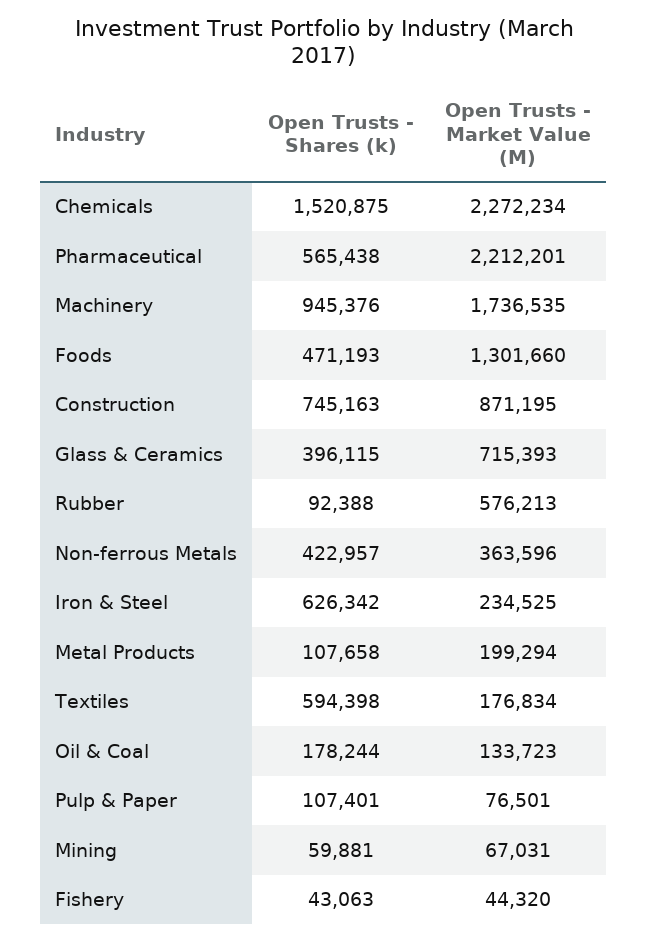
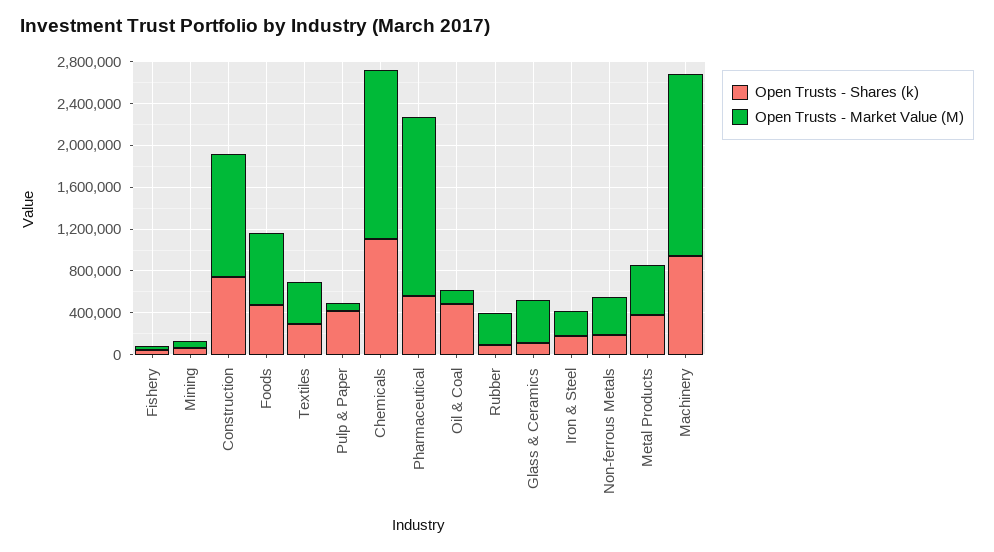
Open Trusts - Shares (k), Chemicals: 1520875 -> 1100000
Open Trusts - Market Value (M), Chemicals: 2272234 -> 1600000
Open Trusts - Market Value (M), Pharmaceutical: 2212201 -> 1700000
Open Trusts - Market Value (M), Foods: 1301660 -> 700000
Open Trusts - Market Value (M), Construction: 871195 -> 1200000
Open Trusts - Shares (k), Glass & Ceramics: 396115 -> 100000
Open Trusts - Market Value (M), Glass & Ceramics: 715393 -> 400000
Open Trusts - Market Value (M), Rubber: 576213 -> 300000
Open Trusts - Shares (k), Non-ferrous Metals: 422957 -> 200000
Open Trusts - Shares (k), Iron & Steel: 626342 -> 200000
Open Trusts - Shares (k), Metal Products: 107658 -> 400000
Open Trusts - Market Value (M), Metal Products: 199294 -> 500000
Open Trusts - Shares (k), Textiles: 594398 -> 300000
Open Trusts - Market Value (M), Textiles: 176834 -> 400000
Open Trusts - Shares (k), Oil & Coal: 178244 -> 500000
Open Trusts - Shares (k), Pulp & Paper: 107401 -> 400000

